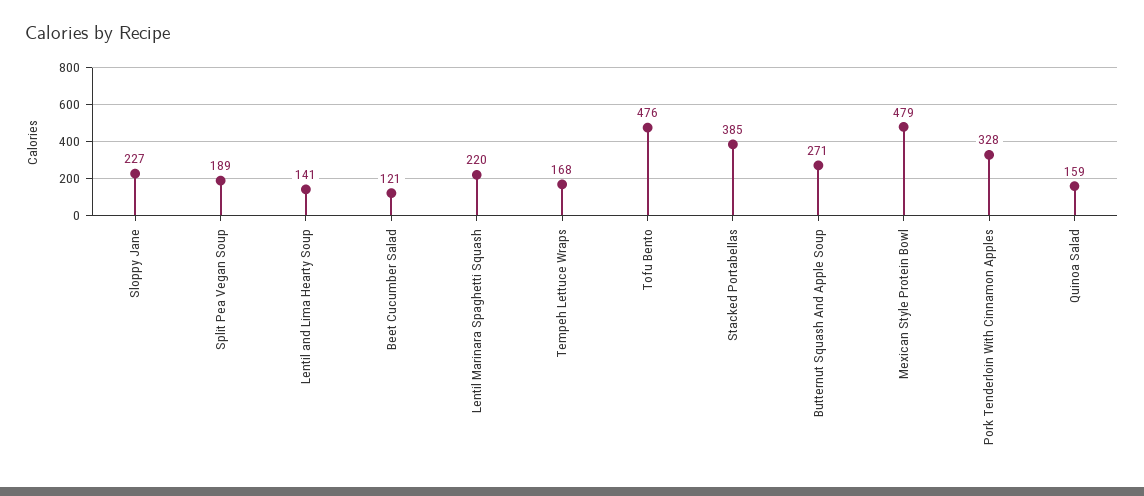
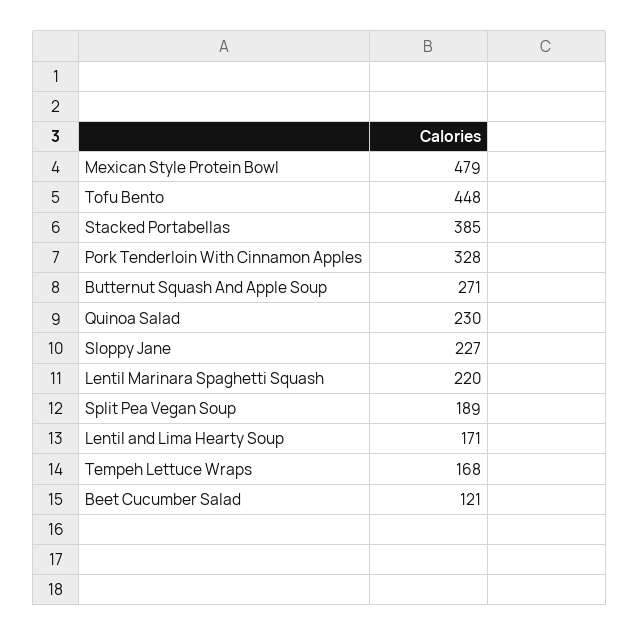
Lentil and Lima Hearty Soup: 141 -> 171
Tofu Bento: 476 -> 448
Quinoa Salad: 159 -> 230

